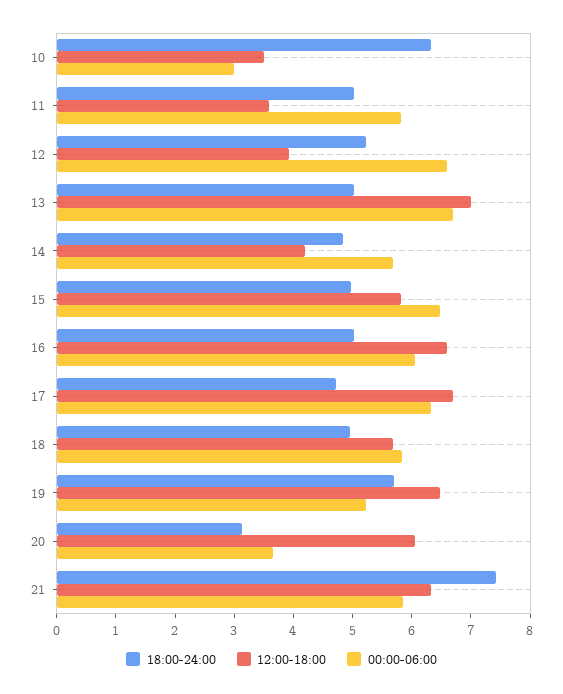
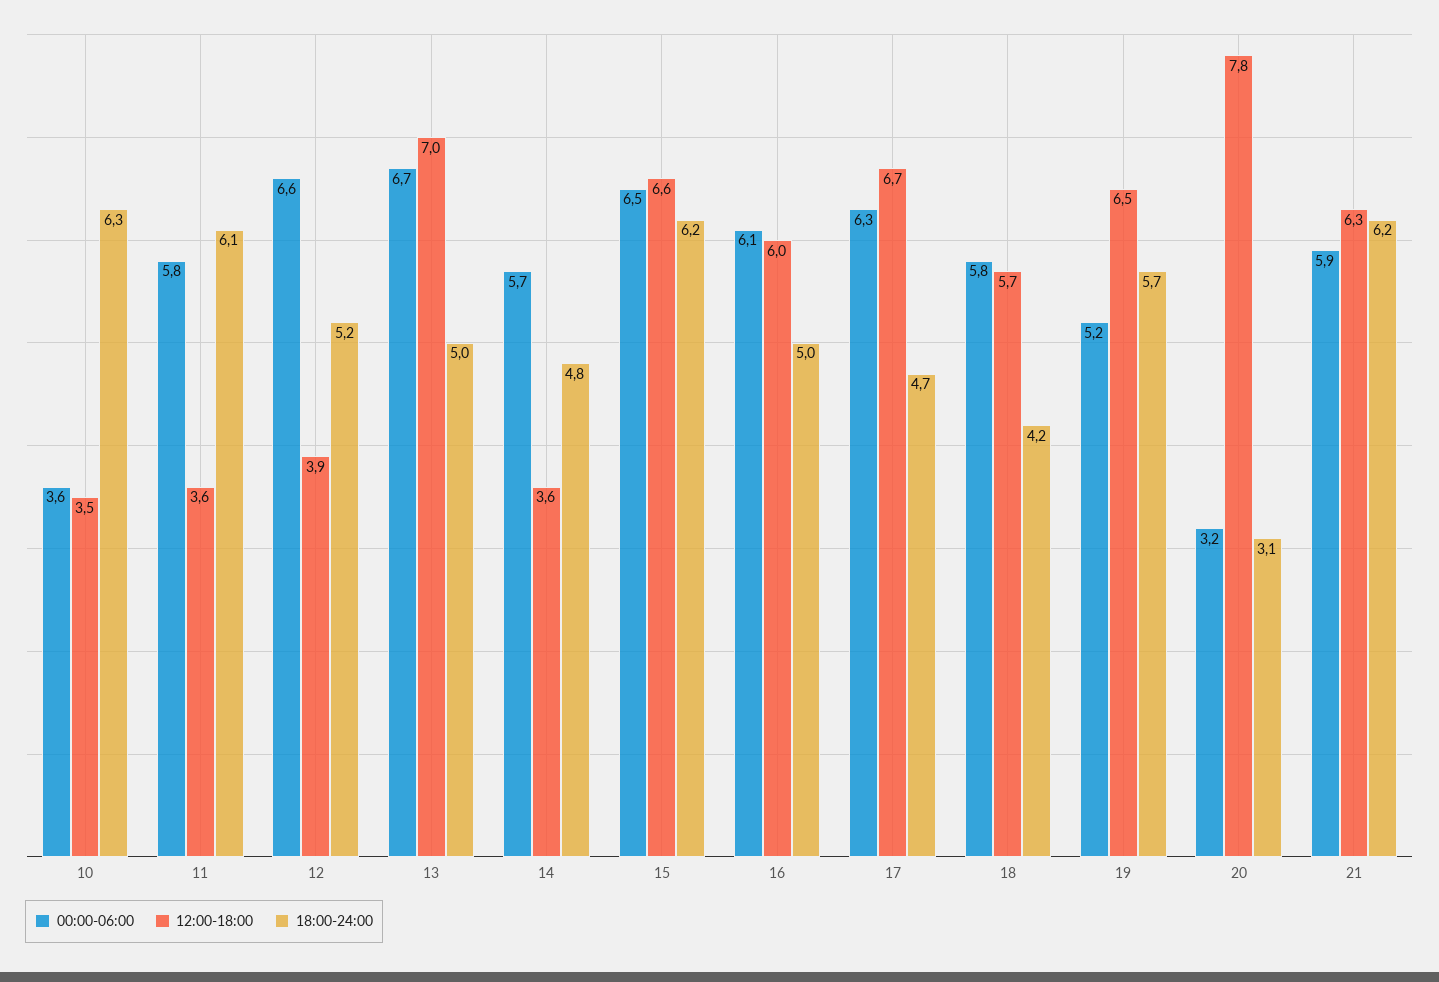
00:00-06:00, 10: 3 -> 3.6
18:00-24:00, 11: 5 -> 6.1
12:00-18:00, 14: 4.2 -> 3.6
18:00-24:00, 15: 5 -> 6.2
12:00-18:00, 15: 5.8 -> 6.6
12:00-18:00, 16: 6.6 -> 6
18:00-24:00, 18: 5 -> 4.2
12:00-18:00, 20: 6 -> 7.8
00:00-06:00, 20: 3.6 -> 3.2
18:00-24:00, 21: 7.4 -> 6.2

